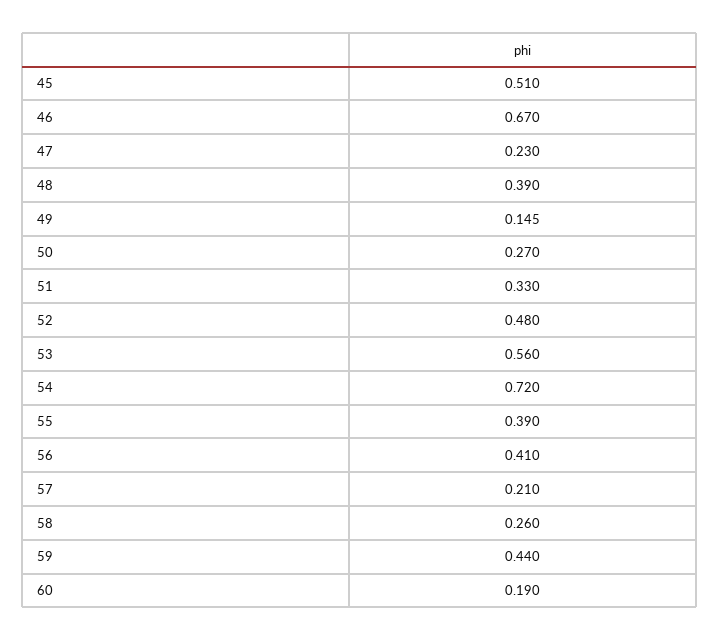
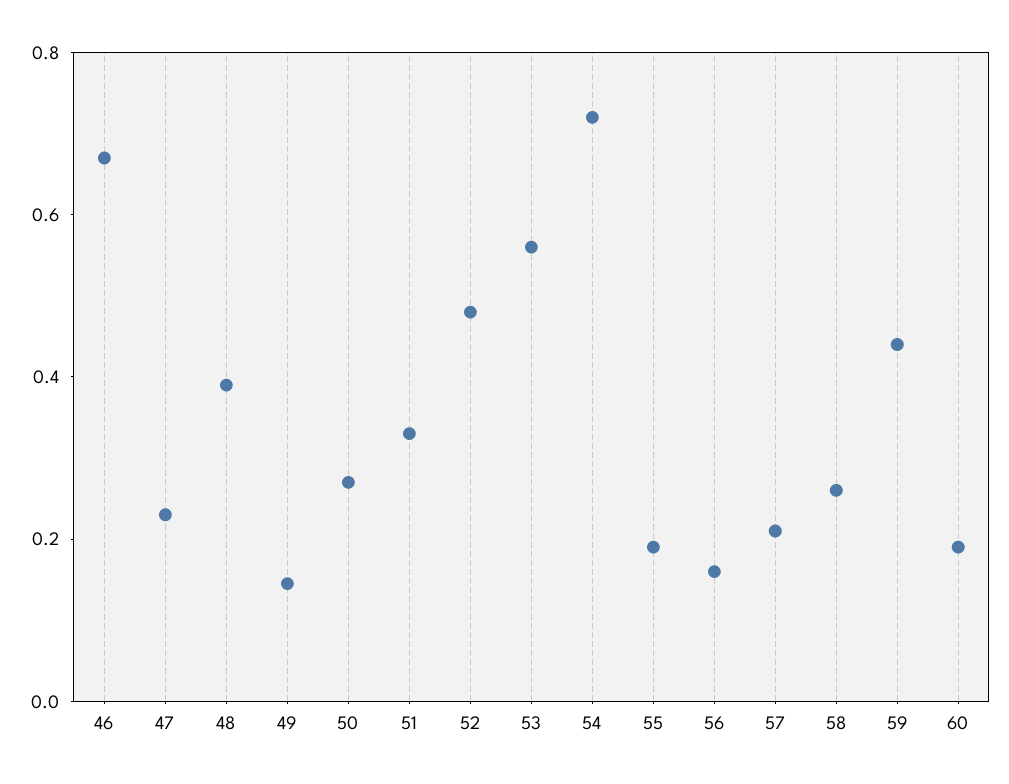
45: 0.51 -> none
55: 0.39 -> 0.2
56: 0.41 -> 0.15

